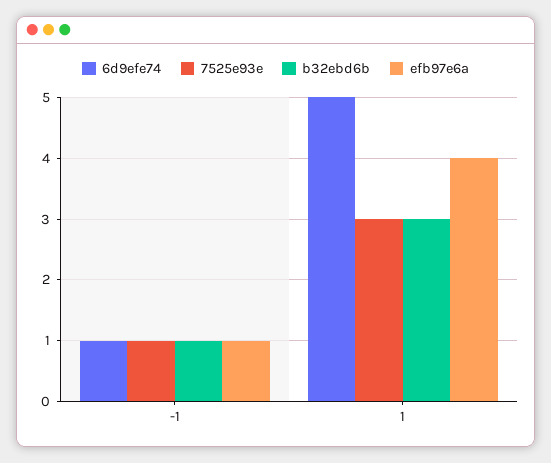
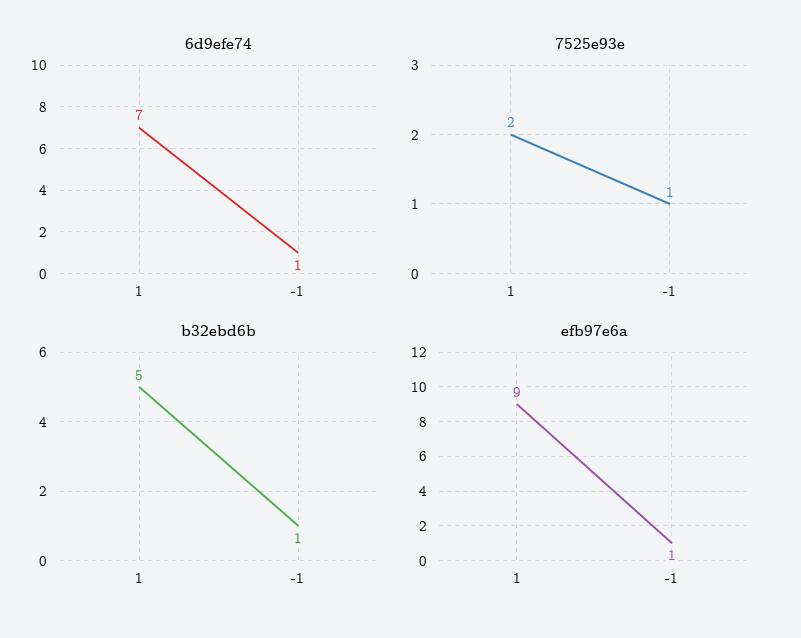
6d9efe74, 1: 5 -> 7
7525e93e, 1: 3 -> 2
b32ebd6b, 1: 3 -> 5
efb97e6a, 1: 4 -> 9

